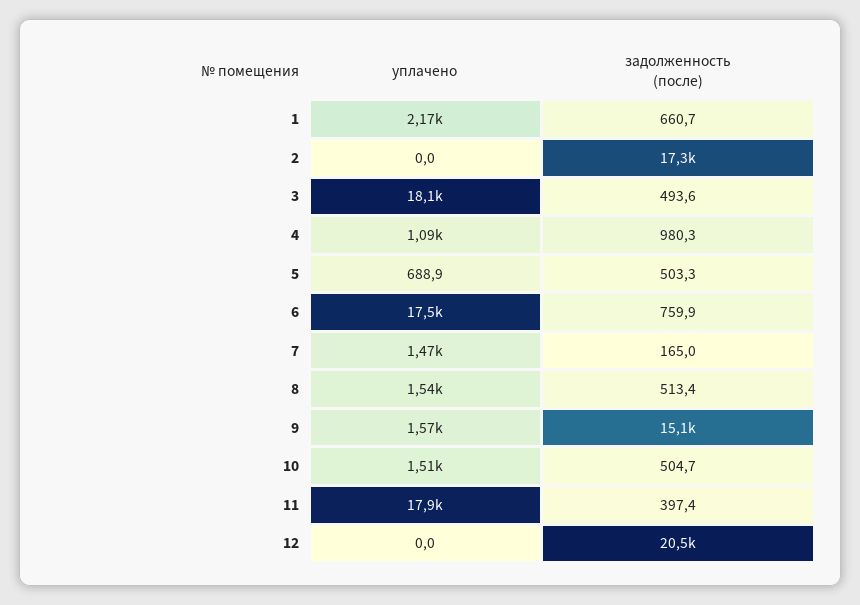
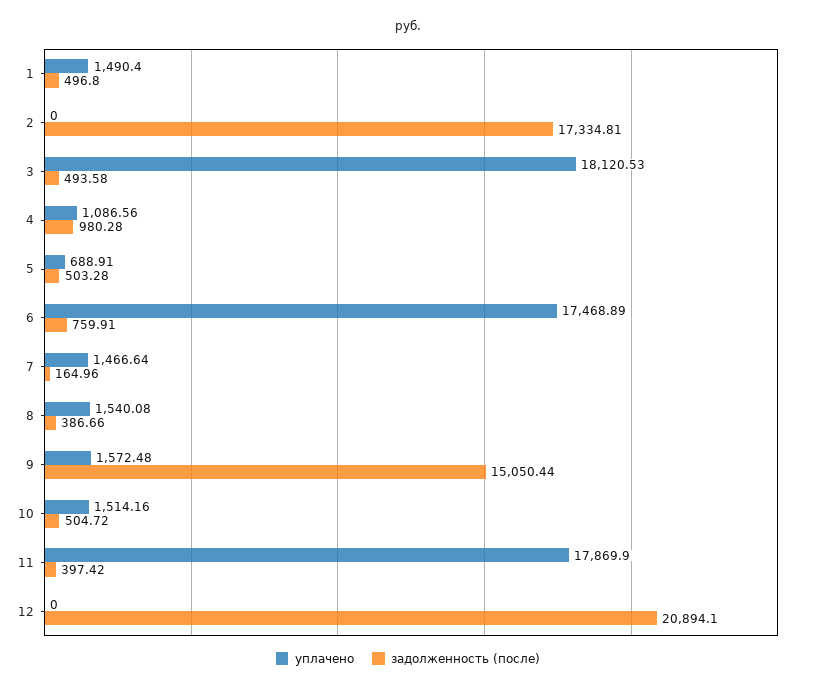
уплачено, 1: 2170 -> 1490.4
задолженность (после), 1: 660.7 -> 496.8
задолженность (после), 8: 513.4 -> 386.66
задолженность (после), 12: 20500 -> 20894.1

